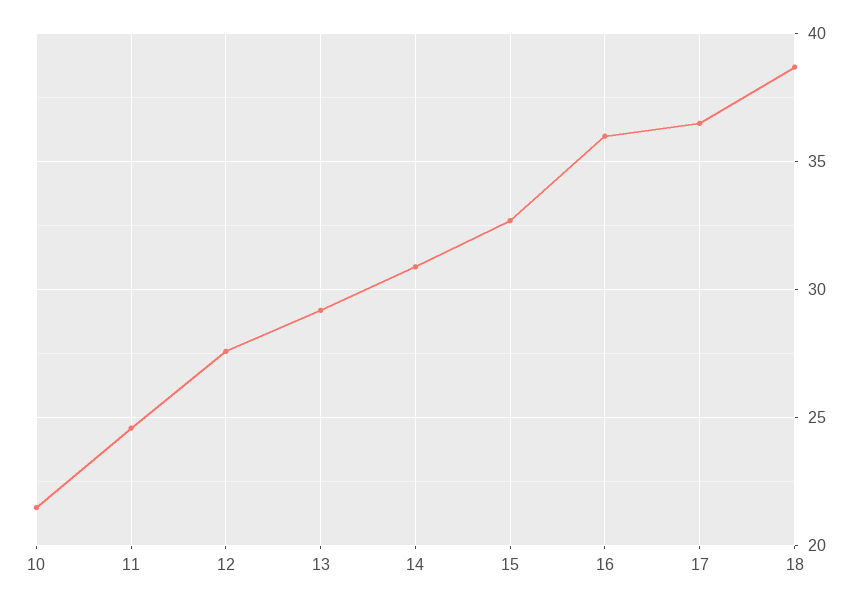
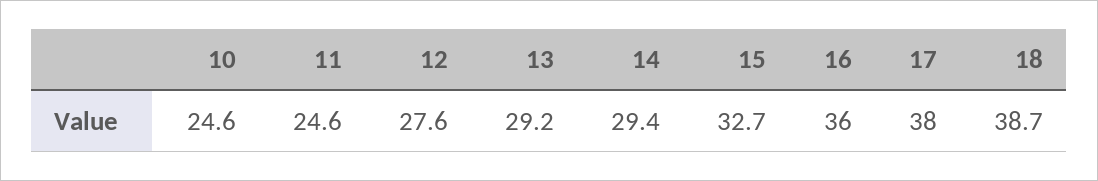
10: 21.5 -> 24.6
14: 31 -> 29.4
17: 36.5 -> 38

